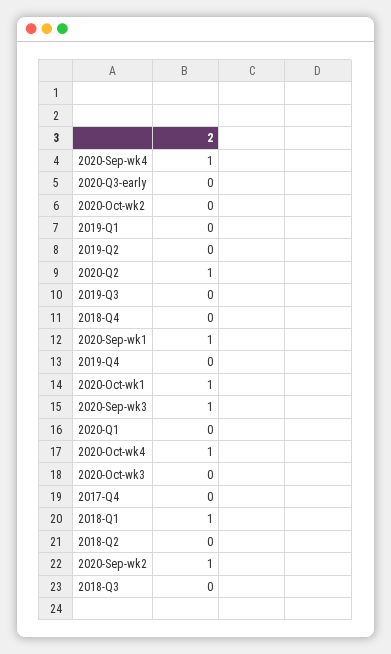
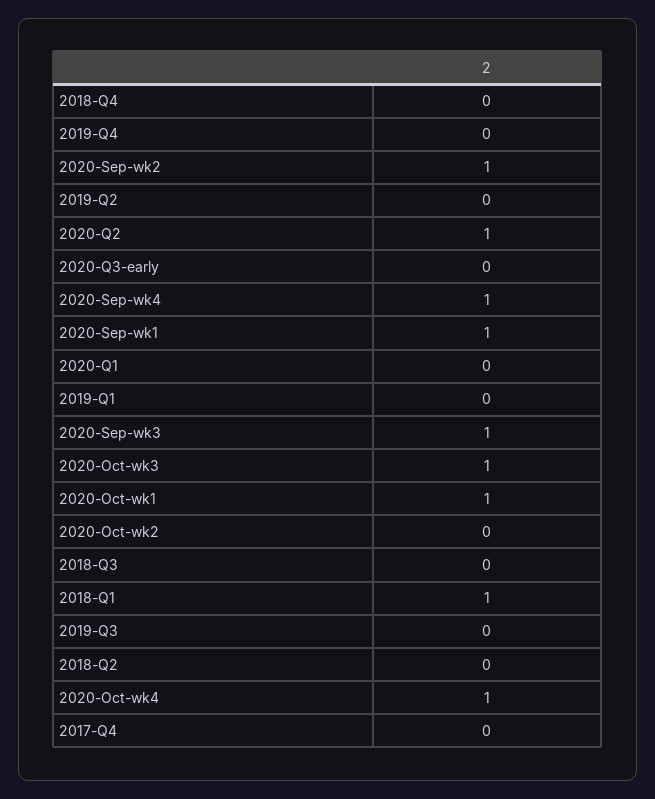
2020-Oct-wk3: 0 -> 1

